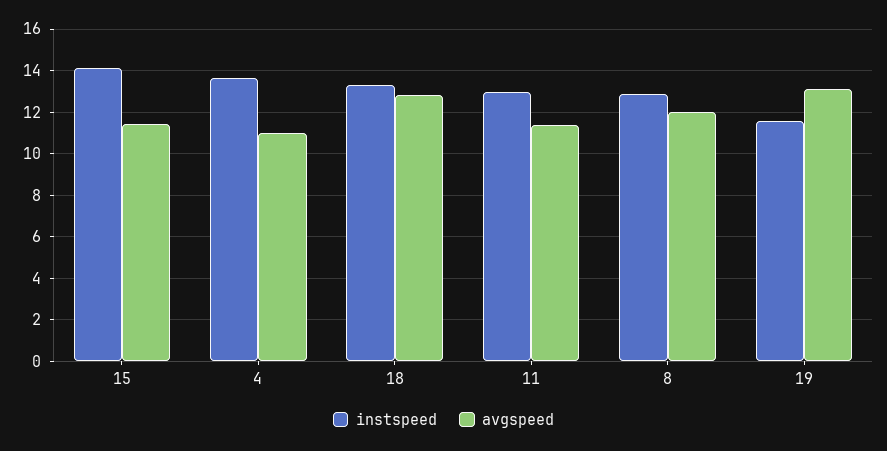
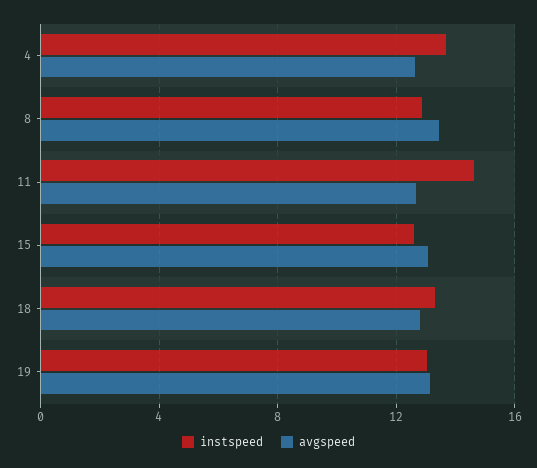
instspeed, 15: 14 -> 12.5
avgspeed, 15: 11.5 -> 13
avgspeed, 4: 11 -> 12.5
instspeed, 11: 13 -> 14.5
avgspeed, 11: 11.5 -> 12.5
avgspeed, 8: 12 -> 13.5
instspeed, 19: 11.5 -> 13

